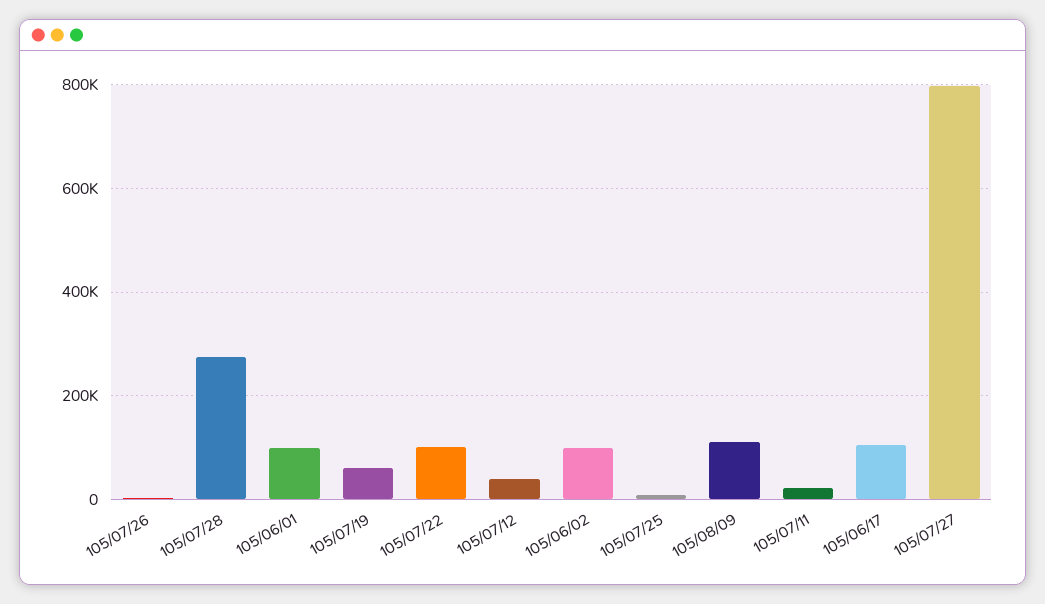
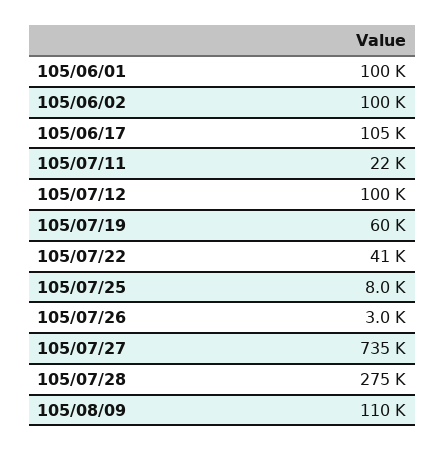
105/07/22: 100000 -> 41000
105/07/12: 40000 -> 100000
105/07/27: 800000 -> 735000

